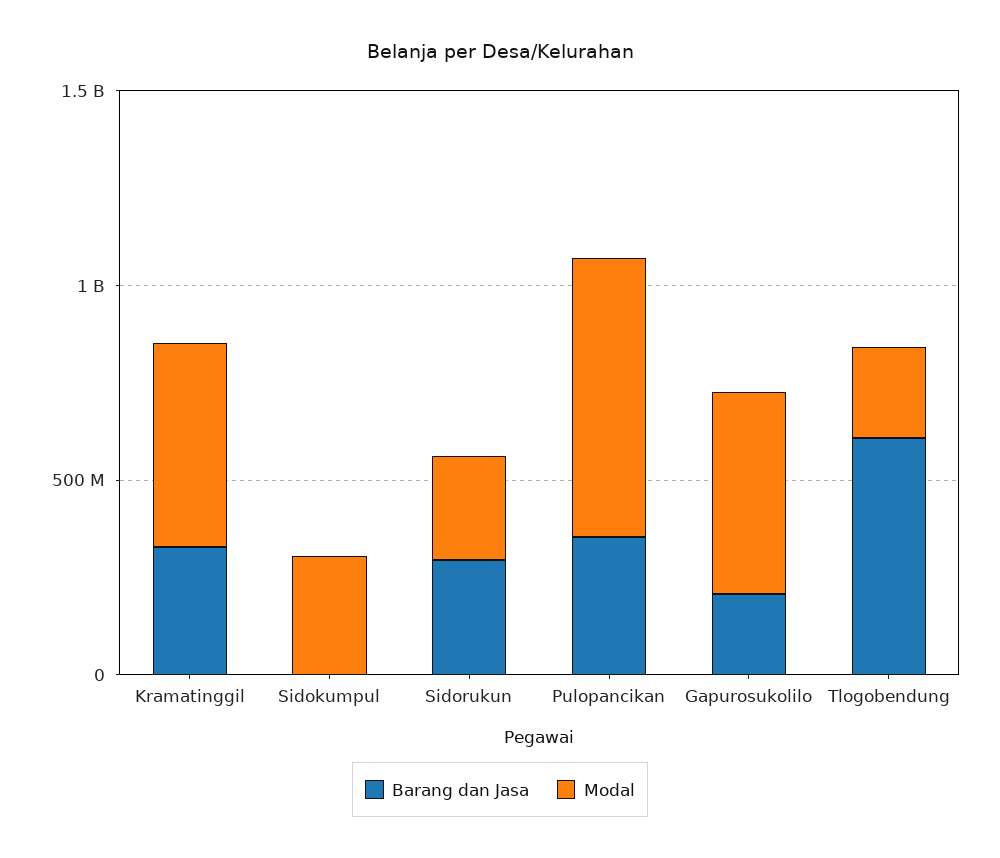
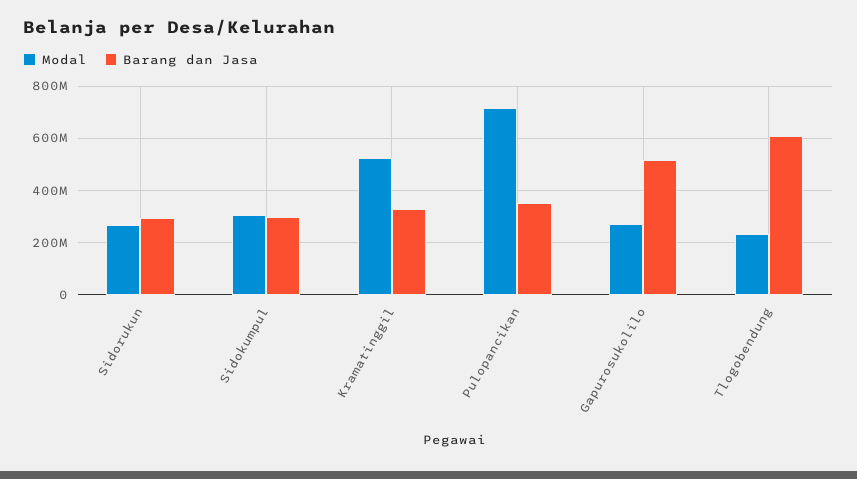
Barang dan Jasa, Sidokumpul: 0 -> 300000000
Barang dan Jasa, Gapurosukolilo: 200000000 -> 525000000
Modal, Gapurosukolilo: 500000000 -> 275000000

